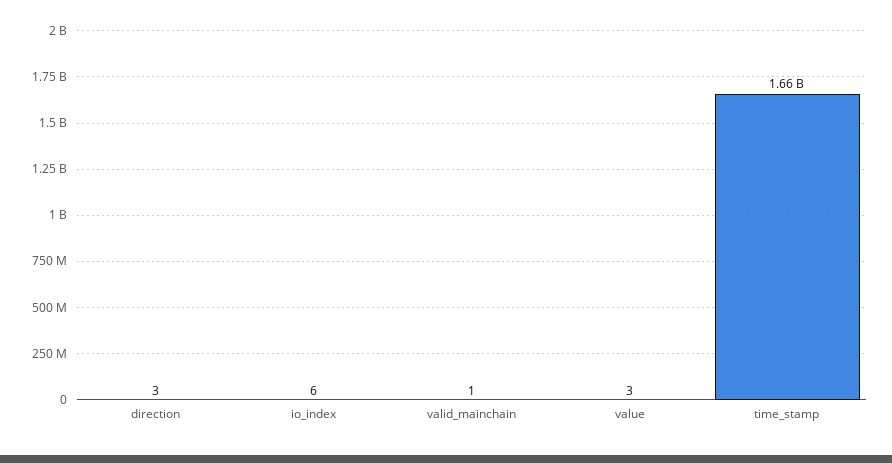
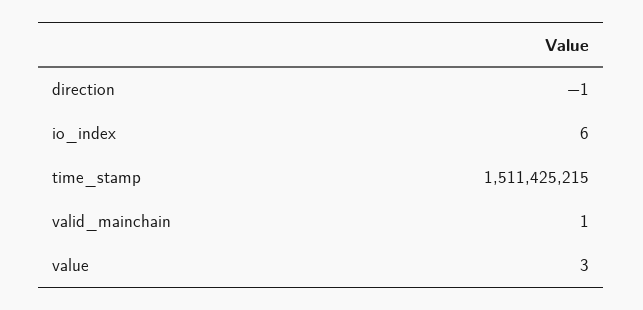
direction: 3 -> -1
time_stamp: 1660000000 -> 1511425215

